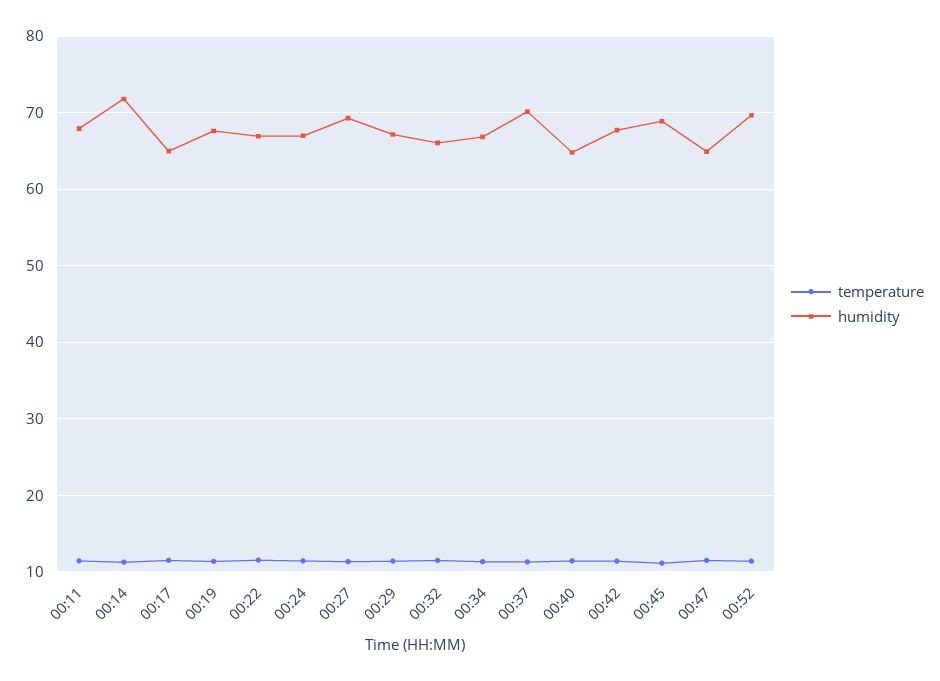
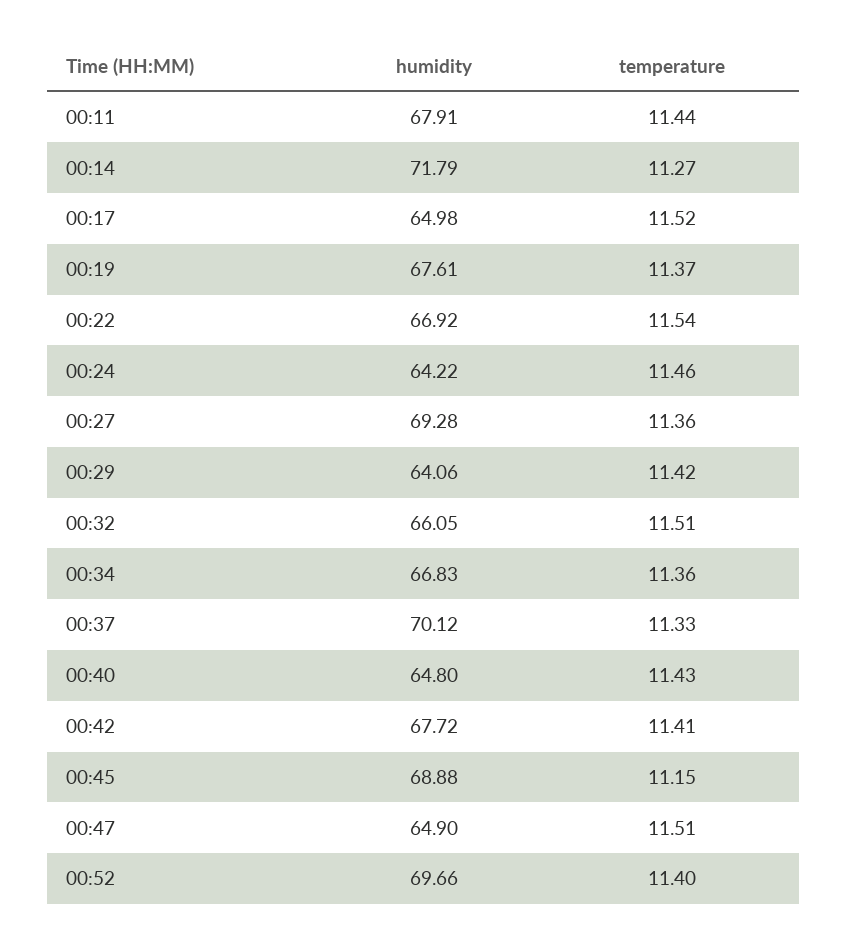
humidity, 00:24: 67 -> 64.22
humidity, 00:29: 67 -> 64.06

